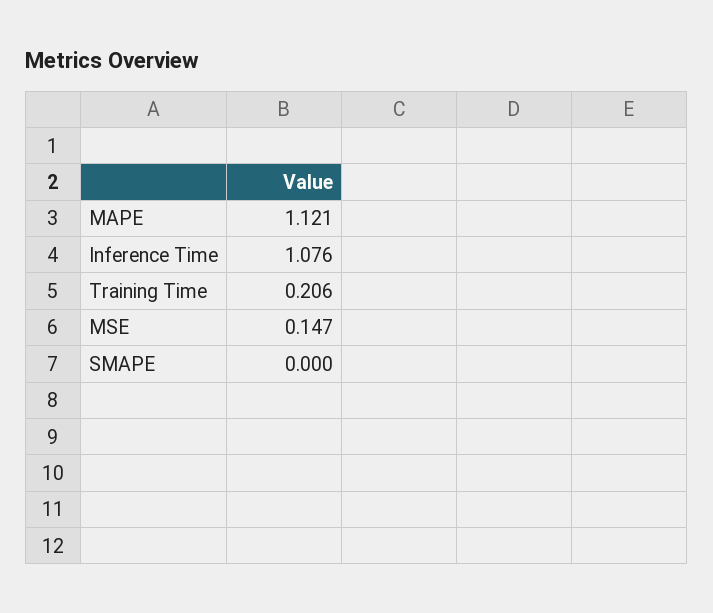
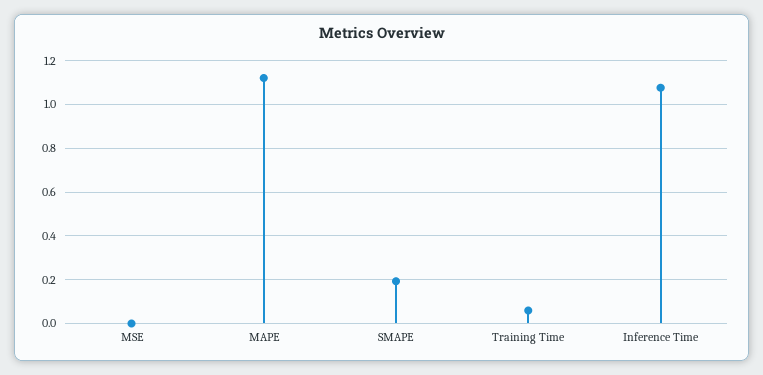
Training Time: 0.206 -> 0.05
MSE: 0.147 -> 0
SMAPE: 0 -> 0.2

